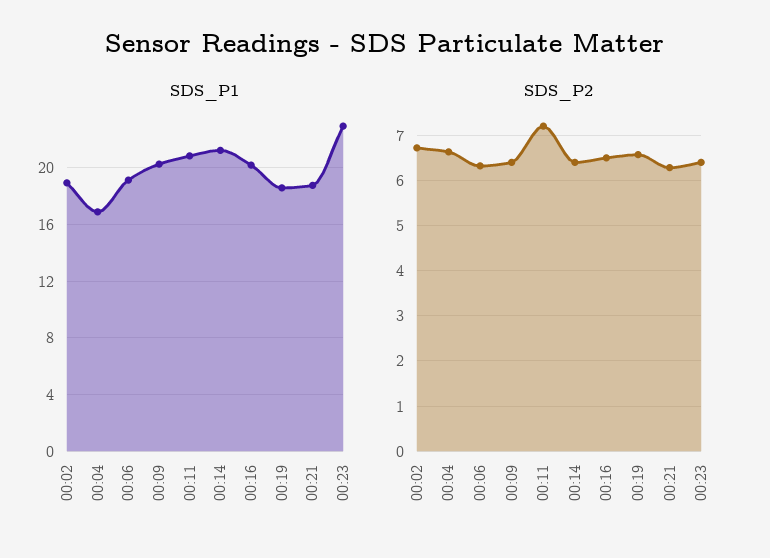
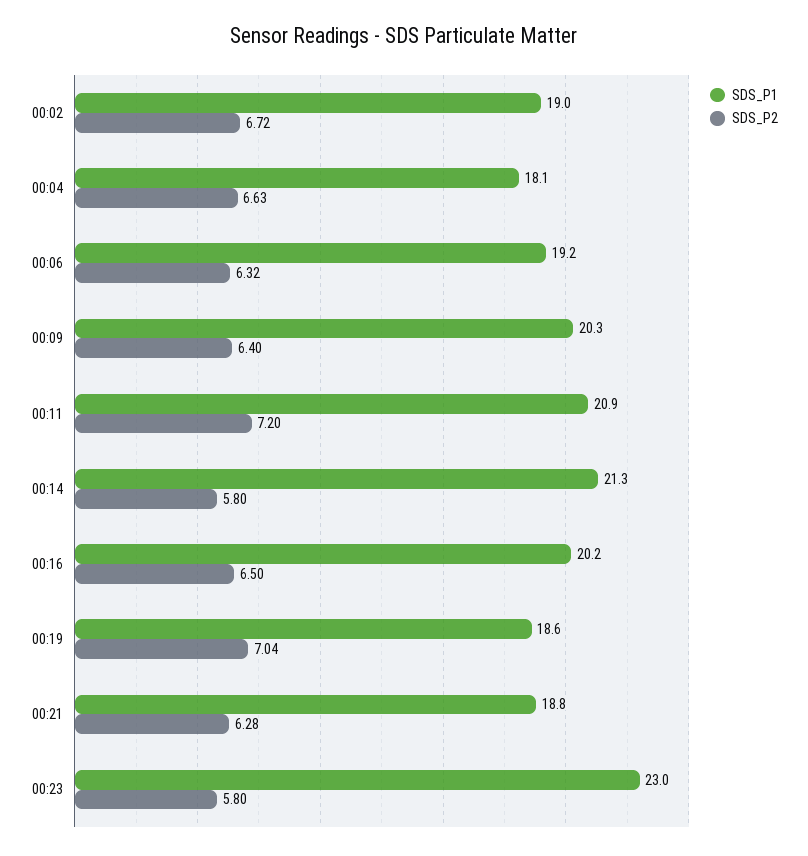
SDS_P1, 00:04: 17 -> 18.1
SDS_P2, 00:14: 6.4 -> 5.8
SDS_P2, 00:19: 6.6 -> 7.04
SDS_P2, 00:23: 6.4 -> 5.8

